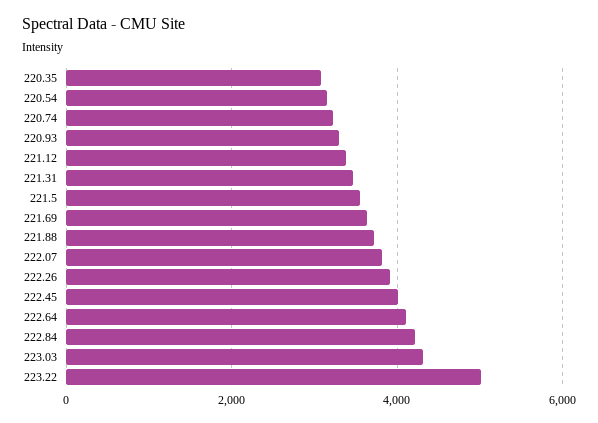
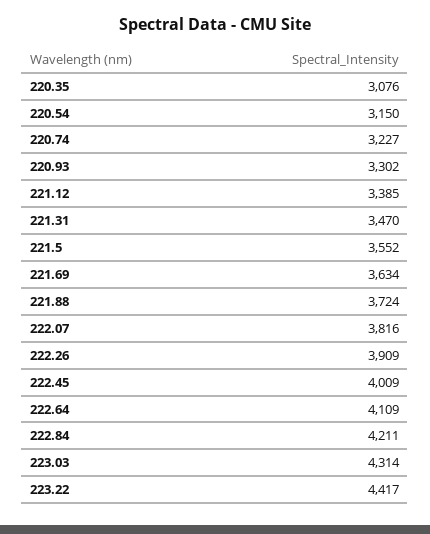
223.22: 5000 -> 4417

